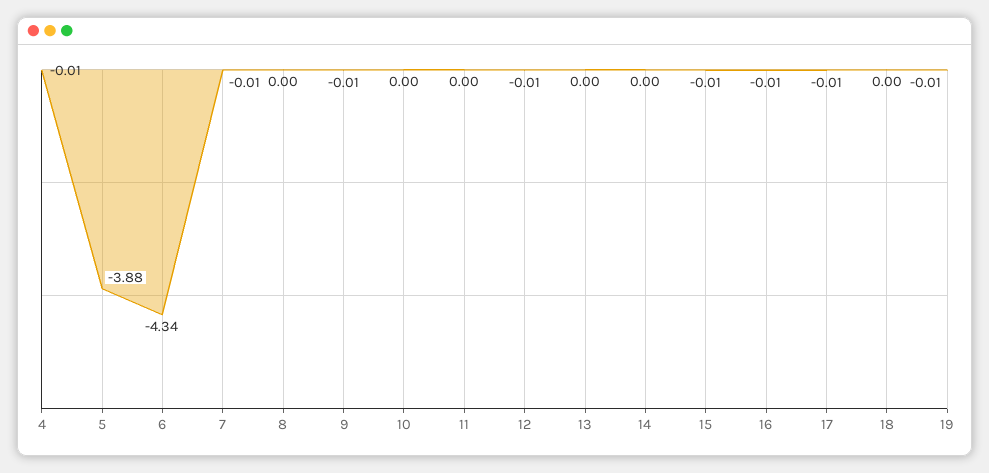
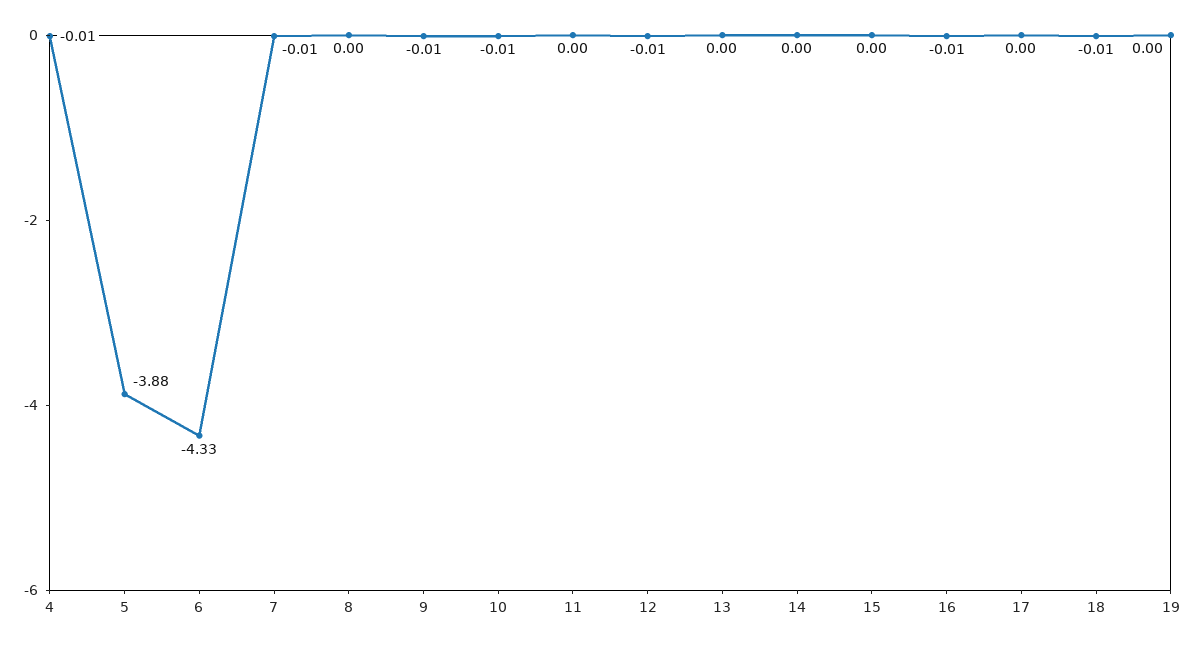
6: -4.34 -> -4.33
10: 0 -> -0.01
15: -0.01 -> 0
17: -0.01 -> 0
18: 0 -> -0.01
19: -0.01 -> 0

